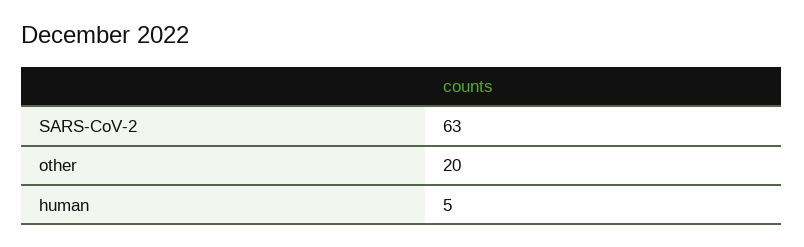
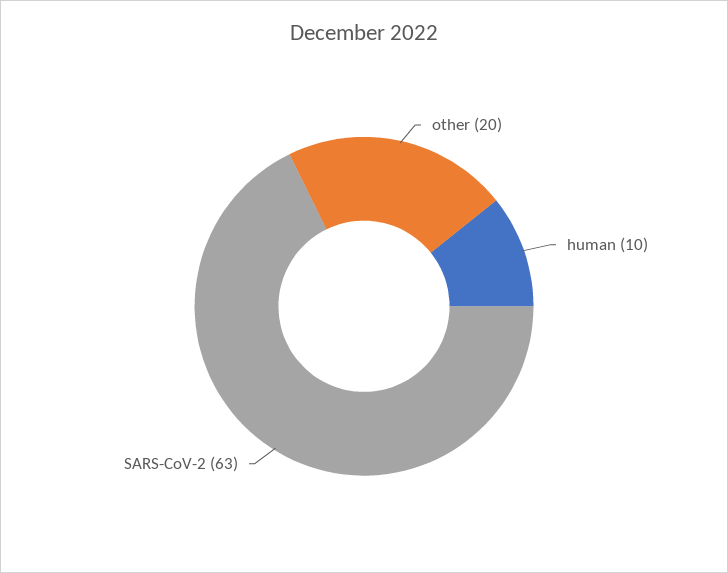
human: 5 -> 10

